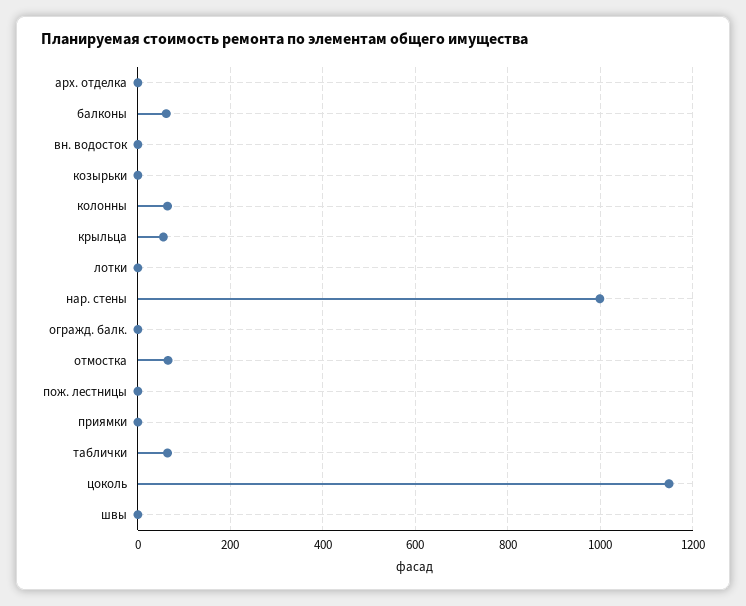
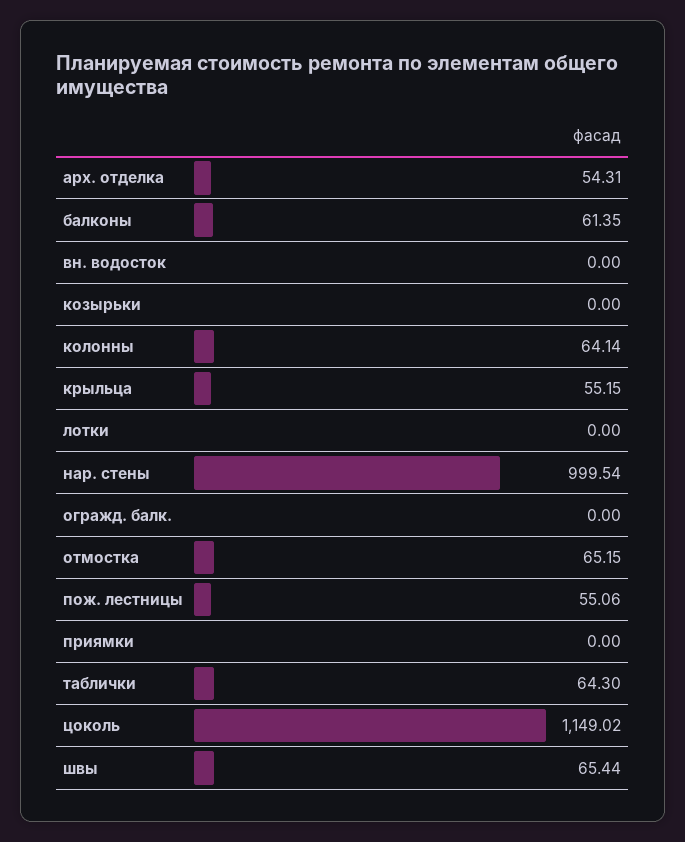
арх. отделка: 0 -> 54.31
пож. лестницы: 0 -> 55.06
швы: 0 -> 65.44

